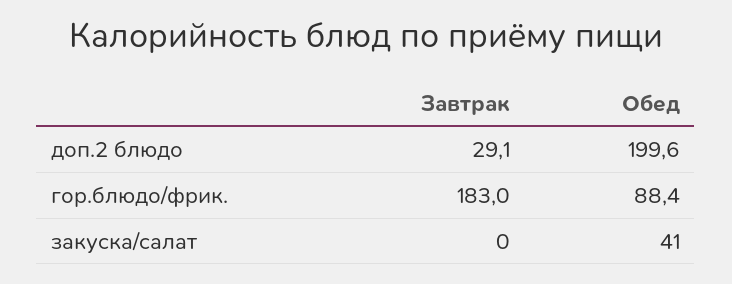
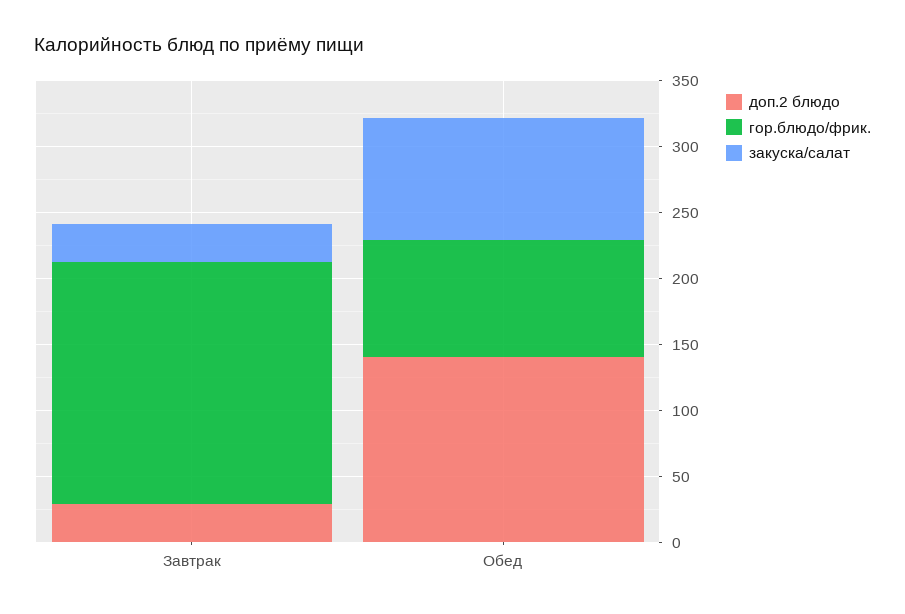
доп.2 блюдо, Обед: 199.6 -> 140
закуска/салат, Завтрак: 0 -> 30
закуска/салат, Обед: 41 -> 90

